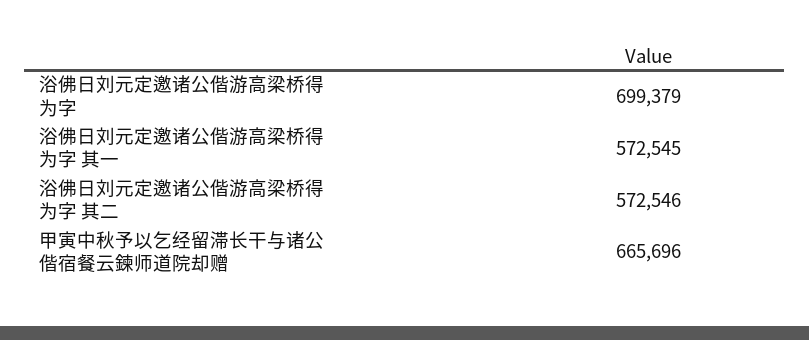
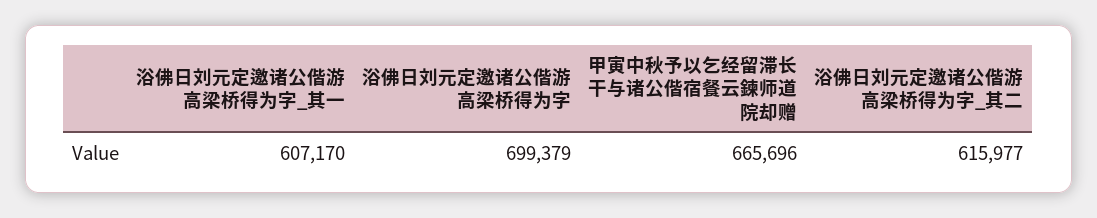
浴佛日刘元定邀诸公偕游高梁桥得为字 其一: 572545 -> 607170
浴佛日刘元定邀诸公偕游高梁桥得为字 其二: 572546 -> 615977

